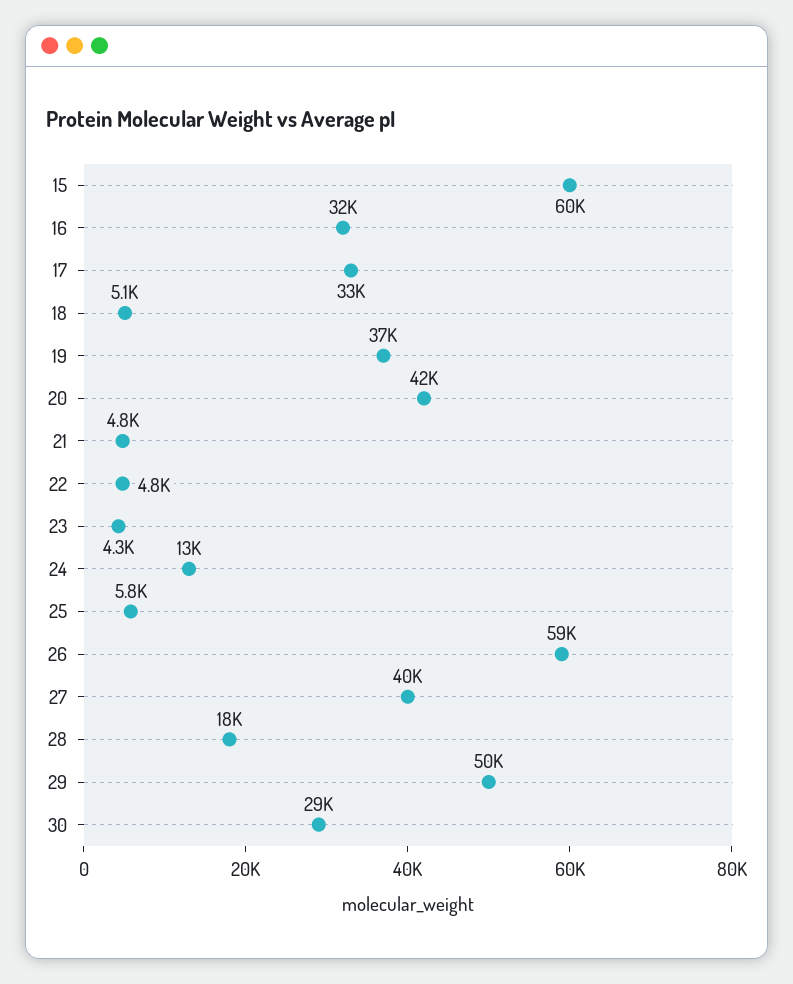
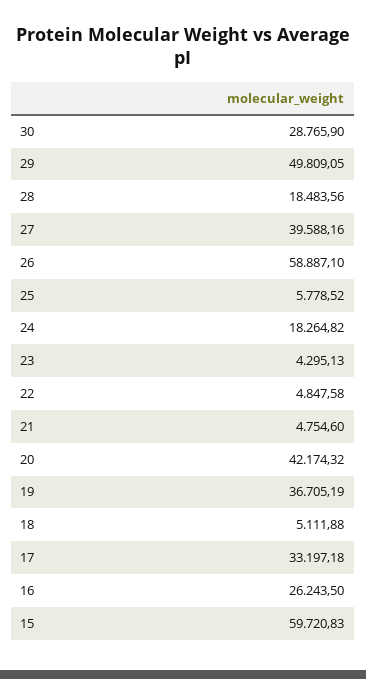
16: 32000 -> 26243.5
24: 13000 -> 18264.82

